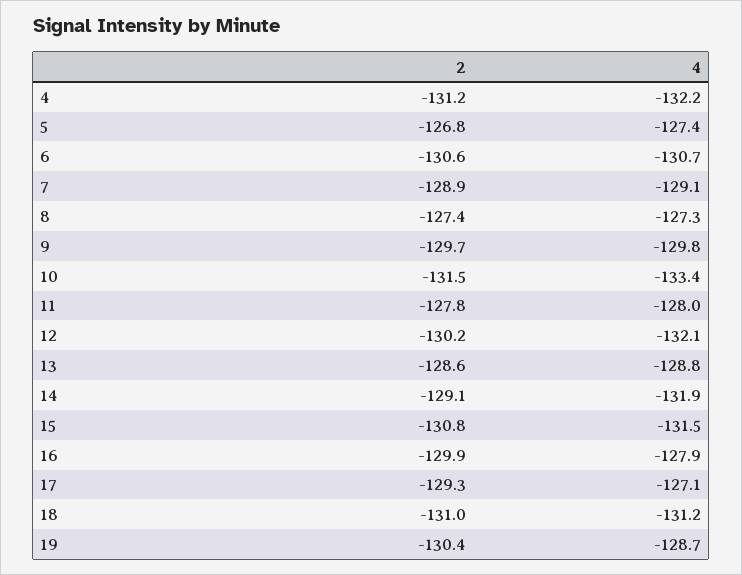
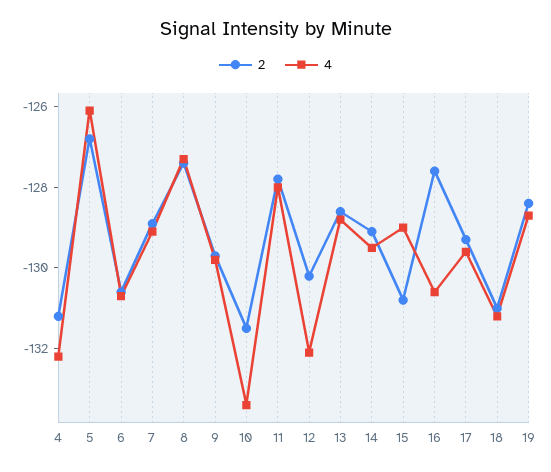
4, 5: -127.4 -> -126
4, 14: -131.9 -> -129.5
4, 15: -131.5 -> -129
2, 16: -129.9 -> -127.5
4, 16: -127.9 -> -130.5
4, 17: -127.1 -> -129.5
2, 19: -130.4 -> -128.5

